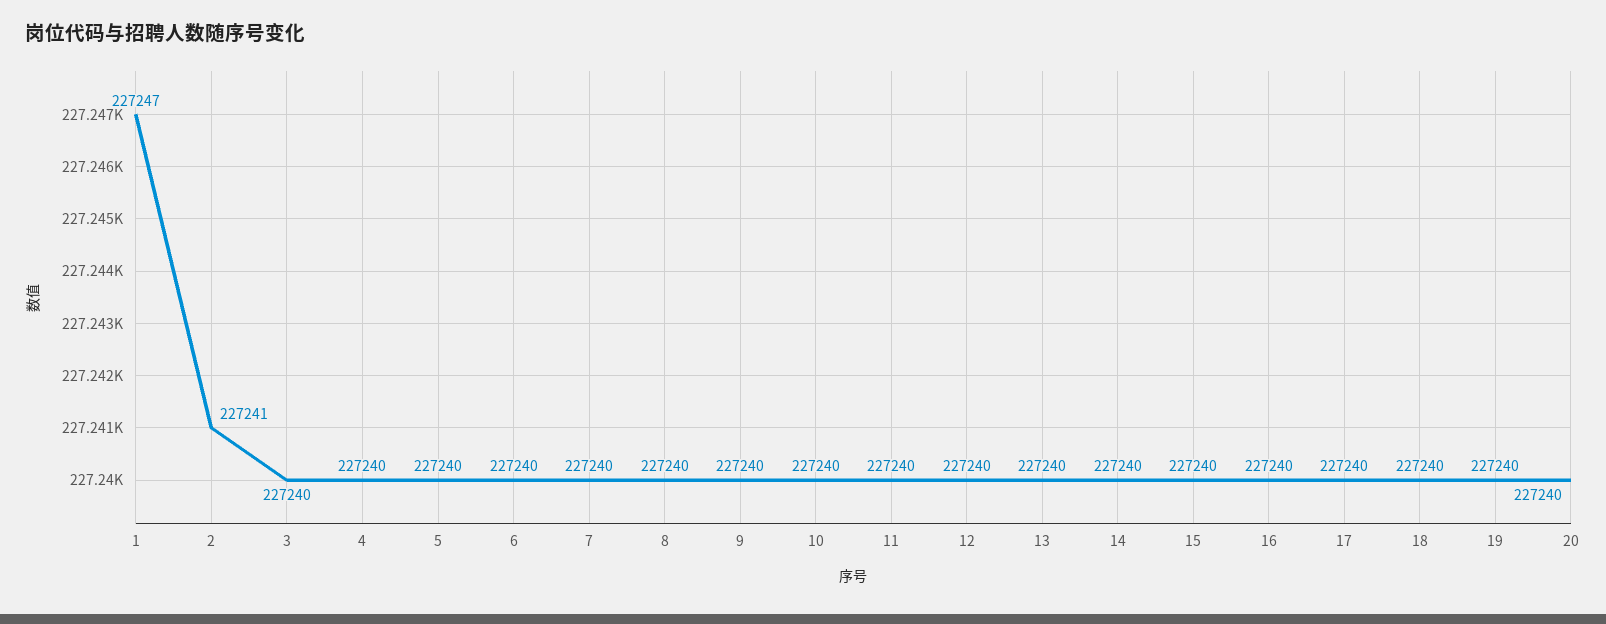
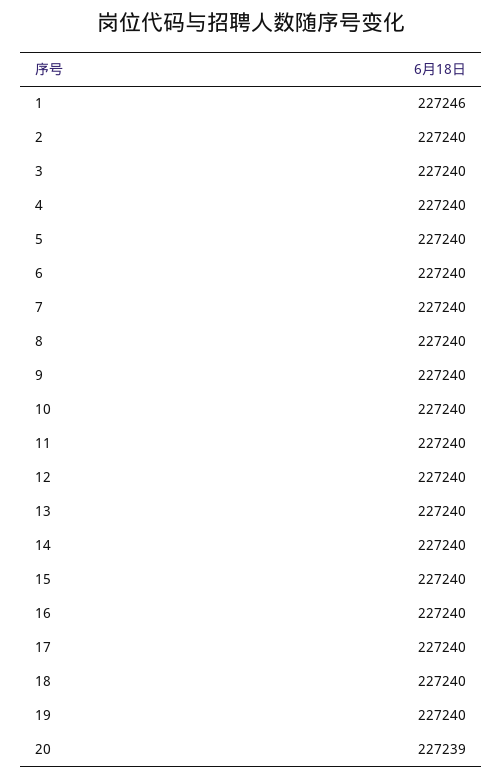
1: 227247 -> 227246
2: 227241 -> 227240
20: 227240 -> 227239

